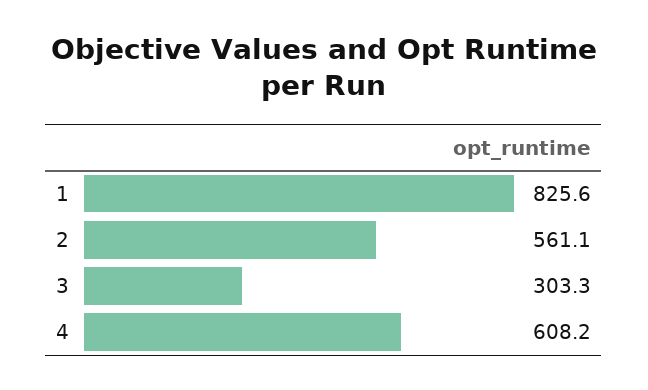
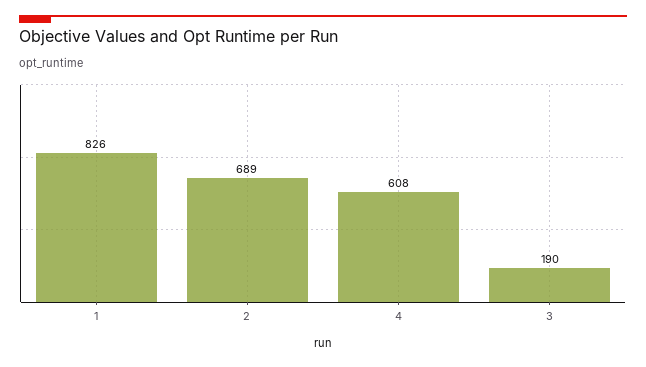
2: 561.1 -> 689
3: 303.3 -> 190

